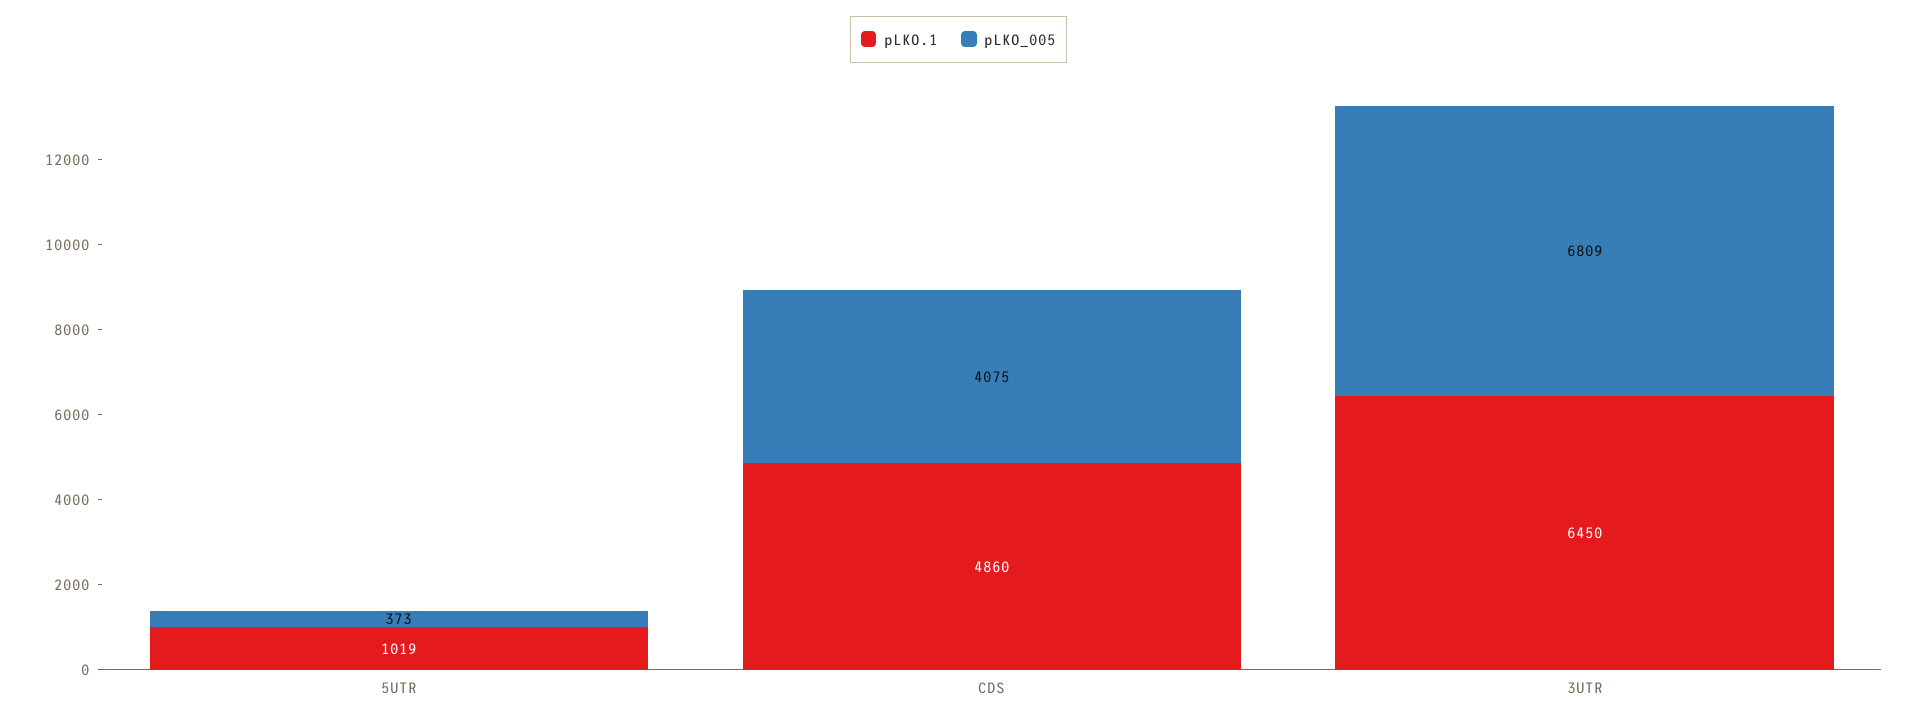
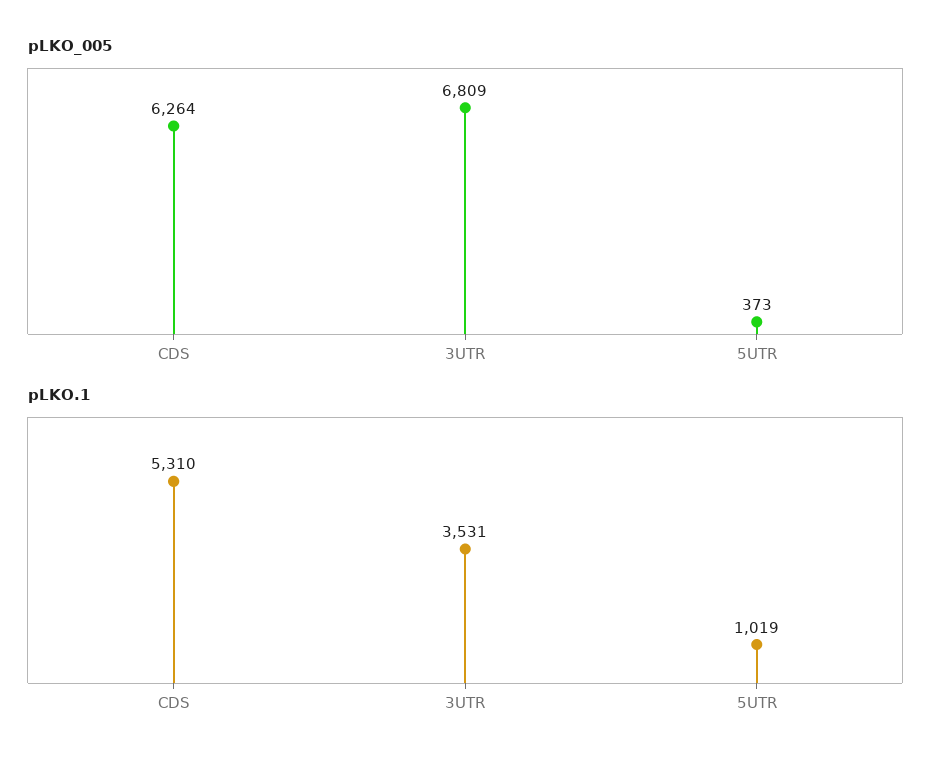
pLKO.1, CDS: 4860 -> 5310
pLKO_005, CDS: 4075 -> 6264
pLKO.1, 3UTR: 6450 -> 3531

